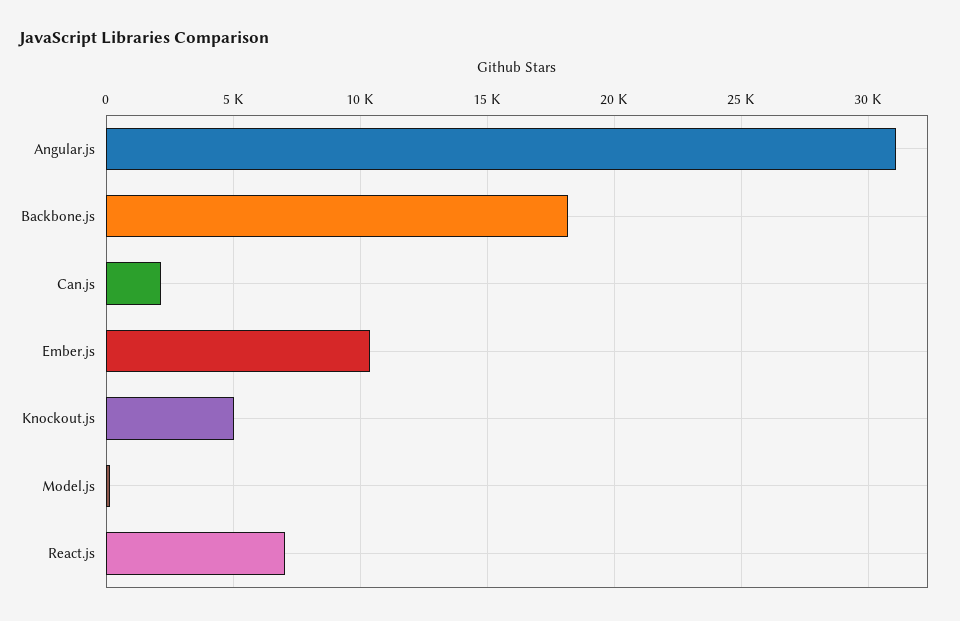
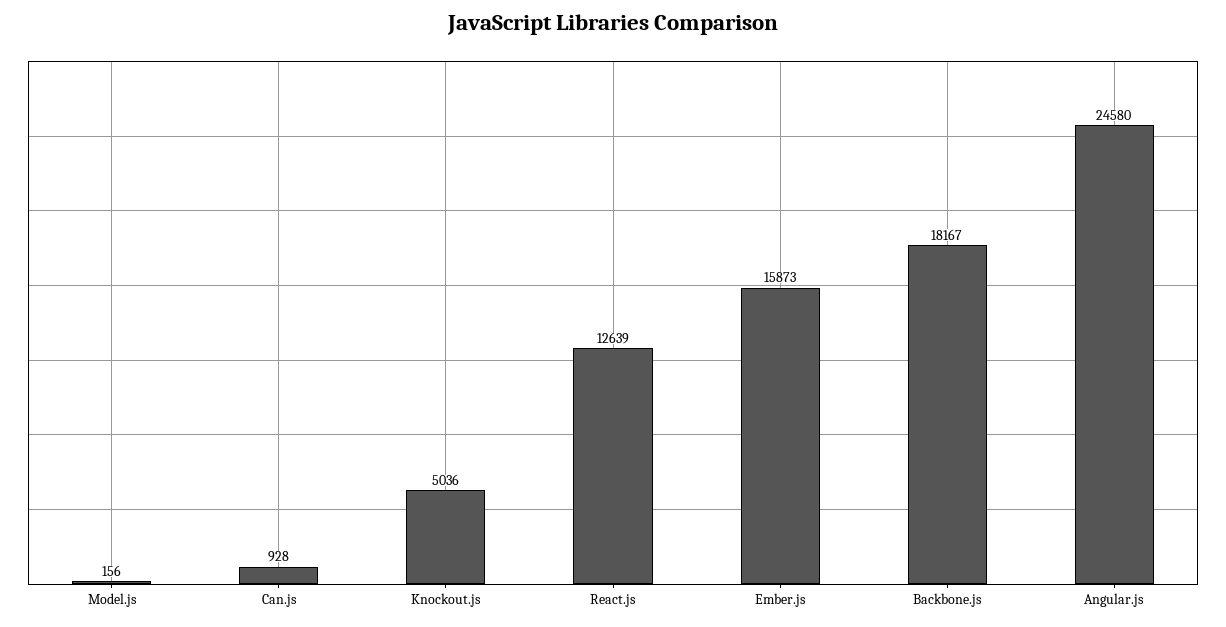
Angular.js: 31000 -> 24580
Can.js: 2000 -> 928
Ember.js: 10500 -> 15873
React.js: 7000 -> 12639

